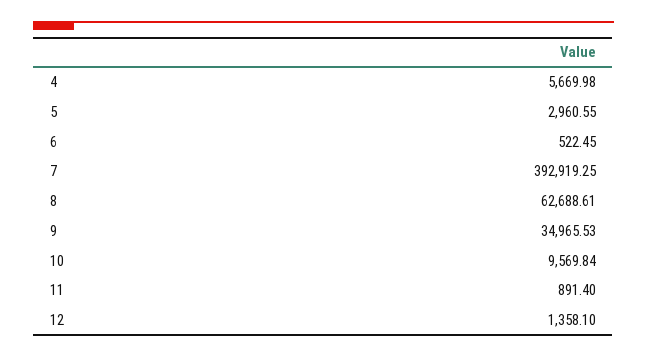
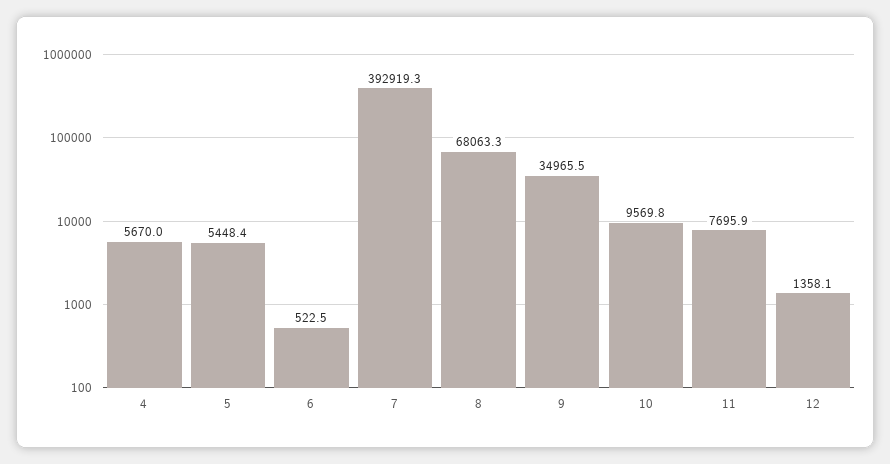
5: 2960.55 -> 5448.4
8: 62688.61 -> 68063.3
11: 891.4 -> 7695.9

